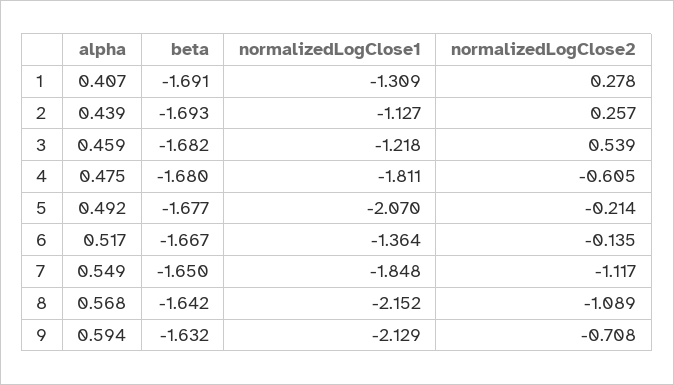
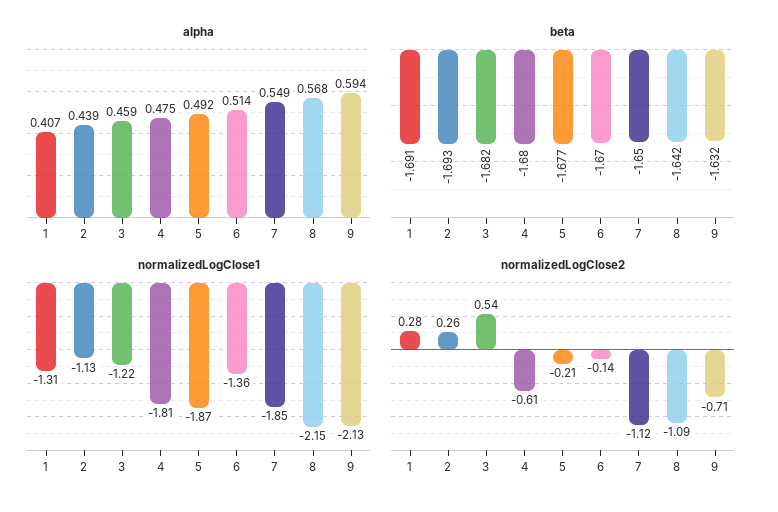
normalizedLogClose1, 5: -2.07 -> -1.87
alpha, 6: 0.517 -> 0.514
beta, 6: -1.667 -> -1.67

